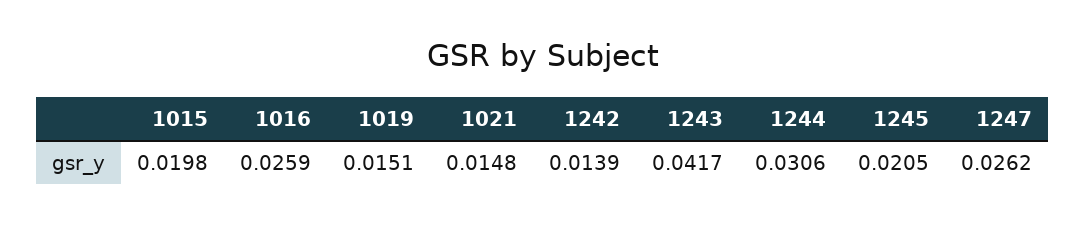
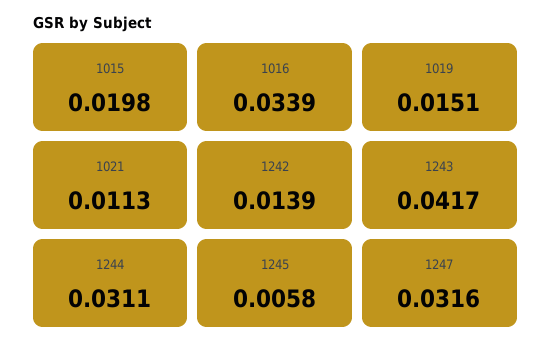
1016: 0.0259 -> 0.0339
1021: 0.0148 -> 0.0113
1244: 0.0306 -> 0.0311
1245: 0.0205 -> 0.0058
1247: 0.0262 -> 0.0316

